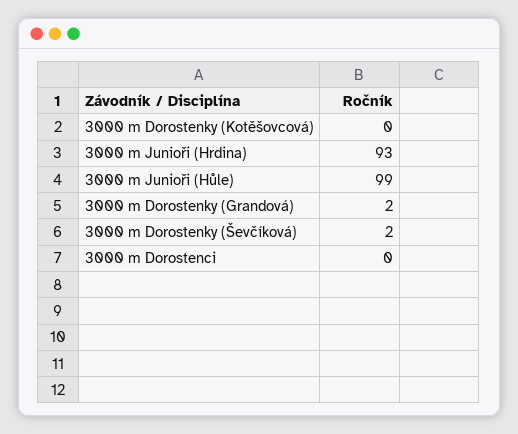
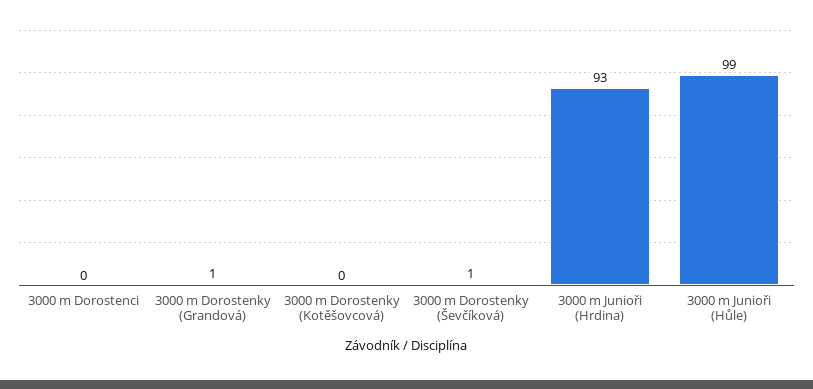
3000 m Dorostenky (Grandová): 2 -> 1
3000 m Dorostenky (Ševčíková): 2 -> 1

